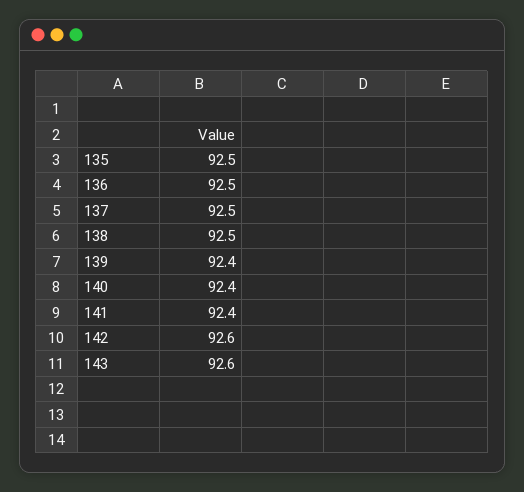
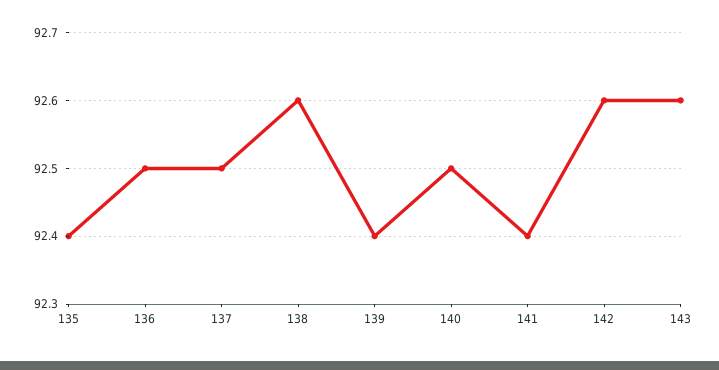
135: 92.5 -> 92.4
138: 92.5 -> 92.6
140: 92.4 -> 92.5

